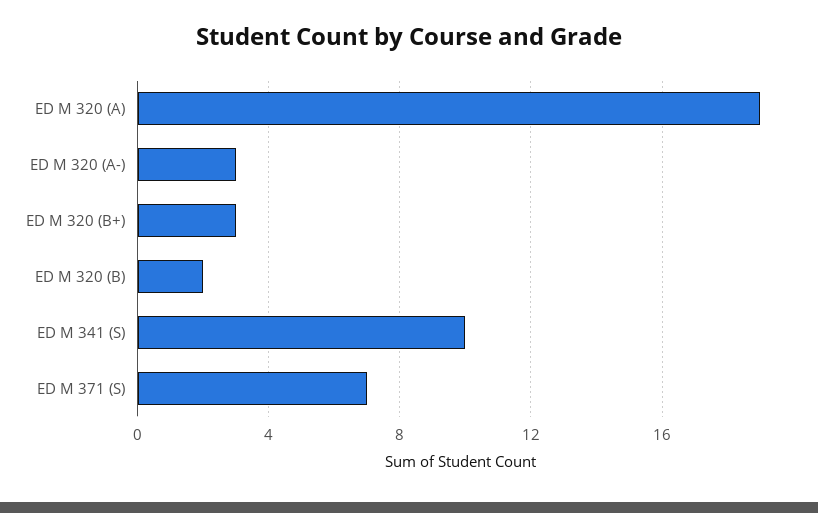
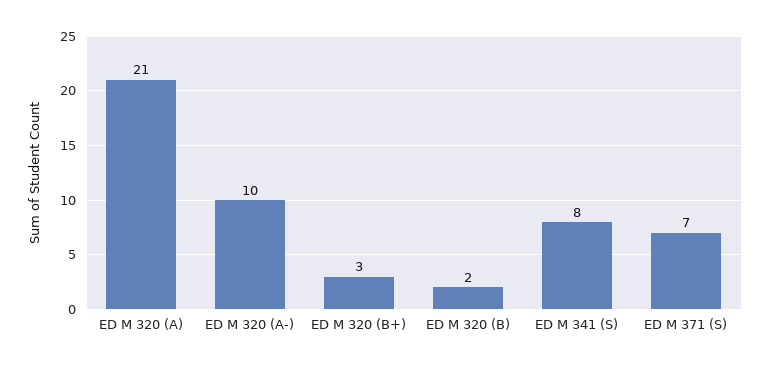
ED M 320 (A): 19 -> 21
ED M 320 (A-): 3 -> 10
ED M 341 (S): 10 -> 8

